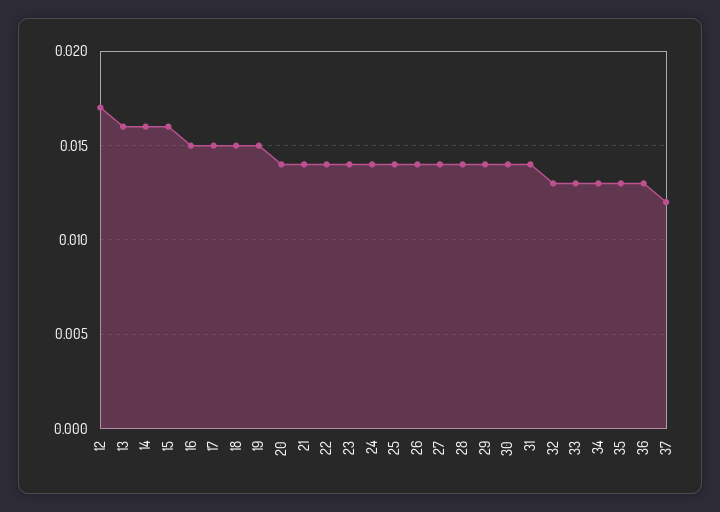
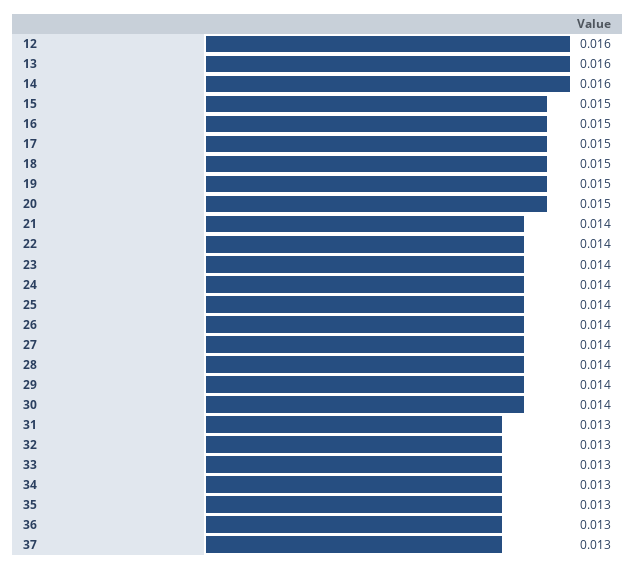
12: 0.017 -> 0.016
15: 0.016 -> 0.015
20: 0.014 -> 0.015
31: 0.014 -> 0.013
37: 0.012 -> 0.013

